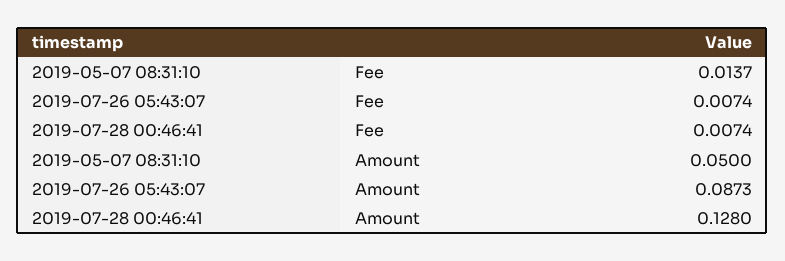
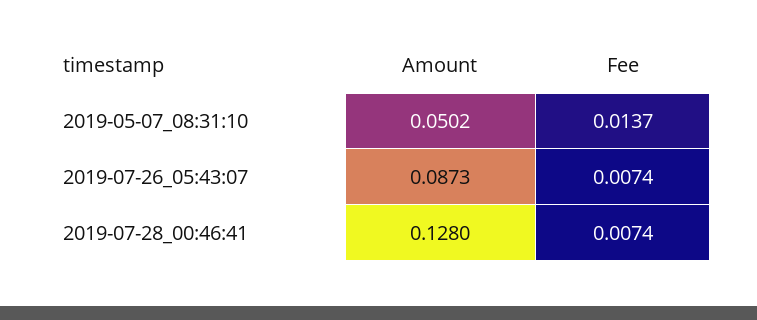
2019-05-07 08:31:10, Amount: 0.05 -> 0.0502

